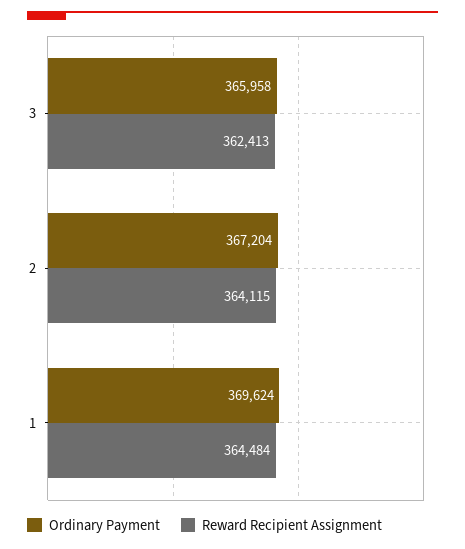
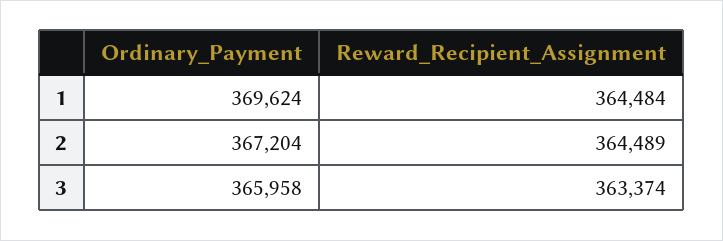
Reward Recipient Assignment, 3: 362413 -> 363374
Reward Recipient Assignment, 2: 364115 -> 364489

